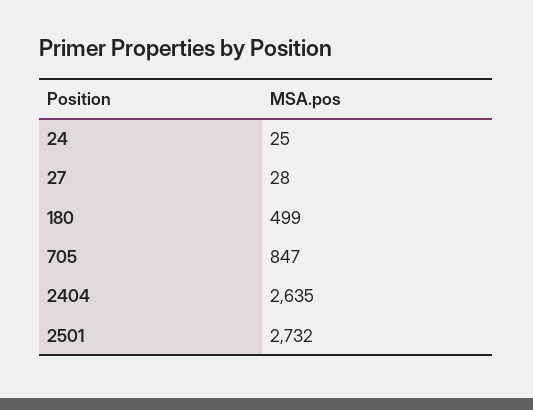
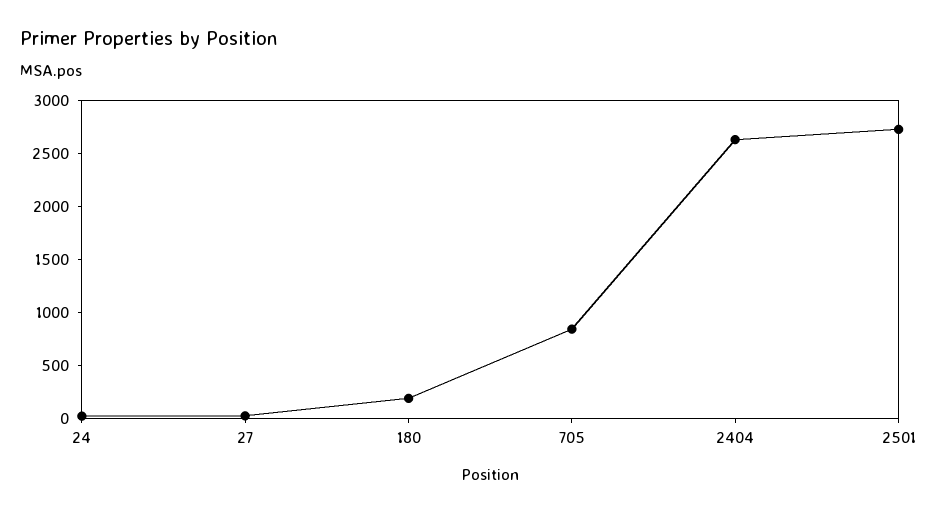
180: 499 -> 200

